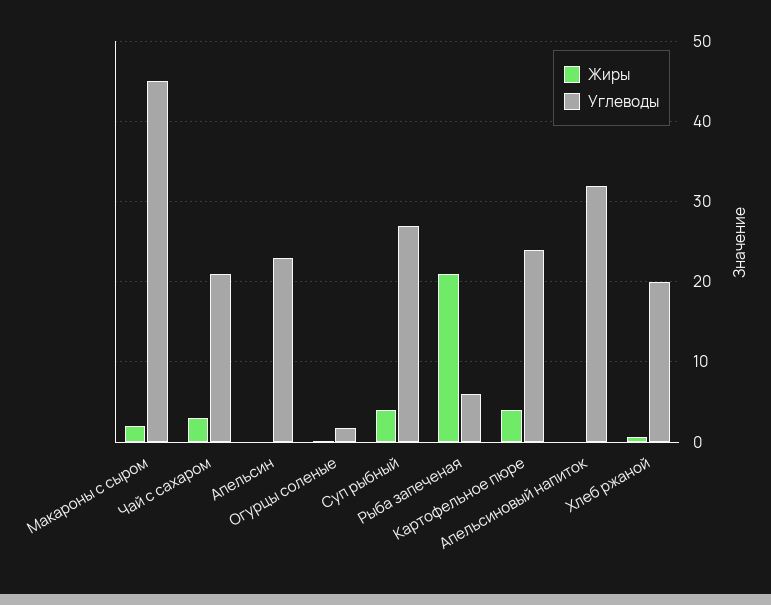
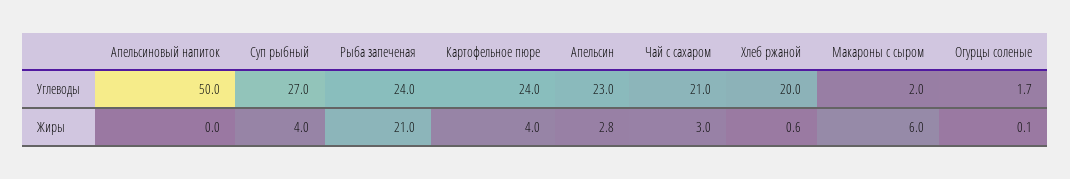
Жиры, Макароны с сыром: 2 -> 6
Углеводы, Макароны с сыром: 45 -> 2
Жиры, Апельсин: 0 -> 2.8
Углеводы, Рыба запеченая: 6 -> 24
Углеводы, Апельсиновый напиток: 32 -> 50

